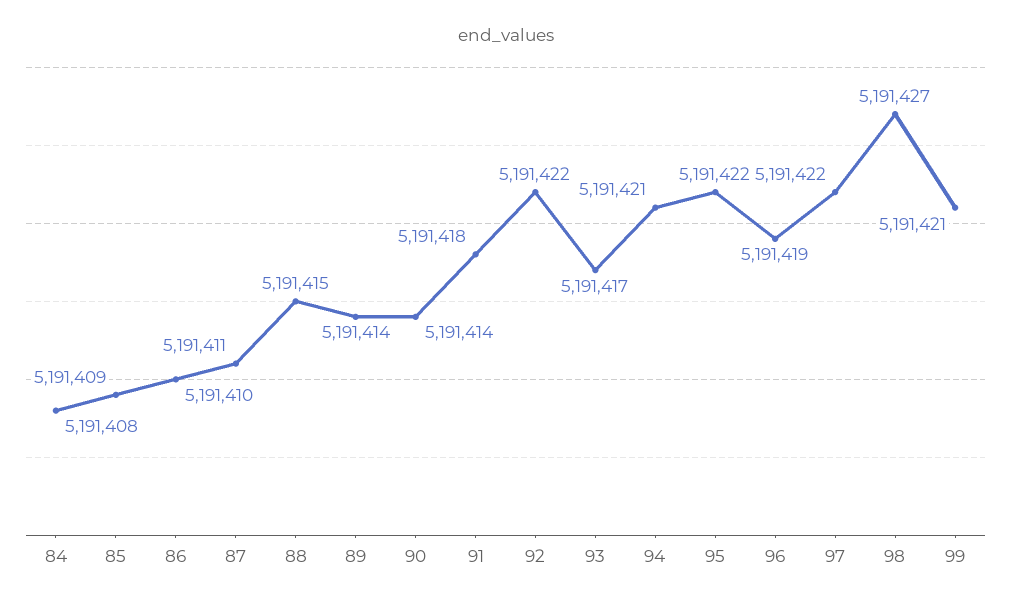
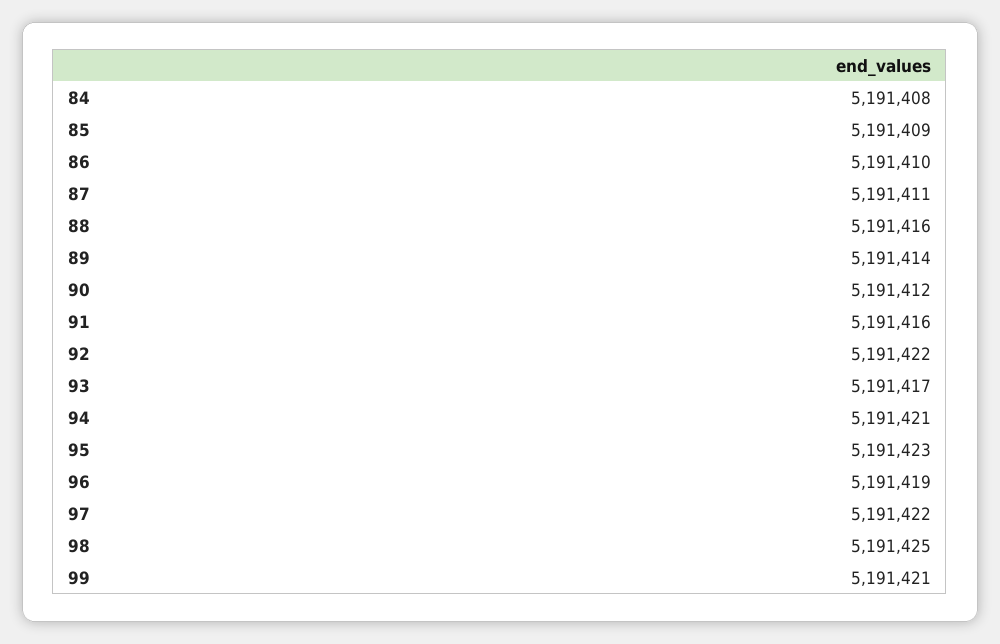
88: 5191415 -> 5191416
90: 5191414 -> 5191412
91: 5191418 -> 5191416
95: 5191422 -> 5191423
98: 5191427 -> 5191425

